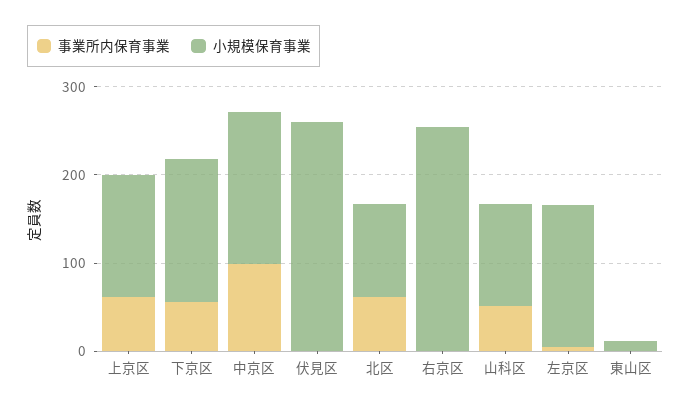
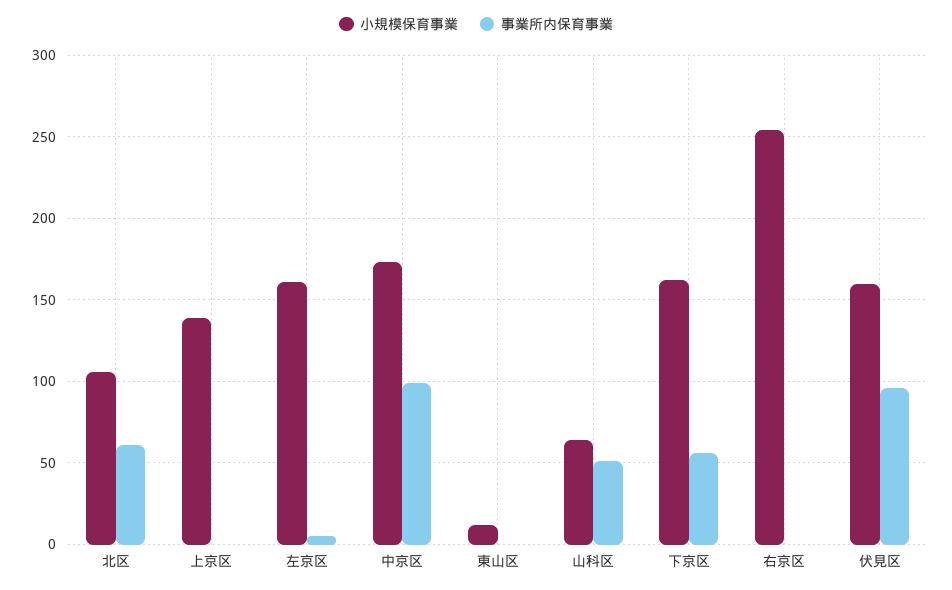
事業所内保育事業, 上京区: 60 -> 0
事業所内保育事業, 伏見区: 0 -> 95
小規模保育事業, 伏見区: 260 -> 160
小規模保育事業, 山科区: 120 -> 65

